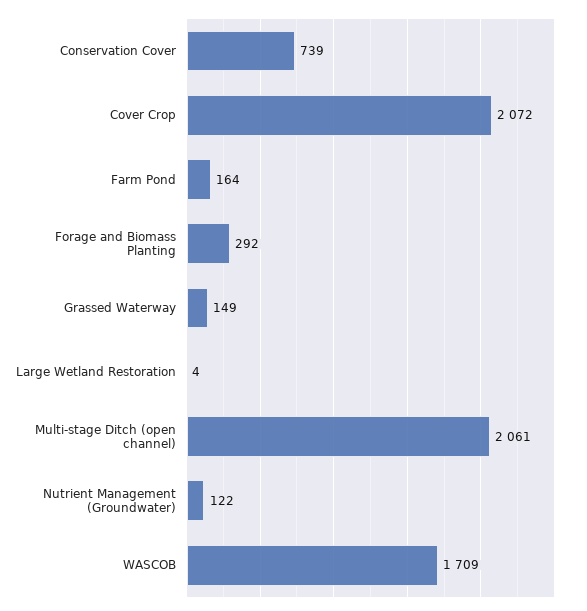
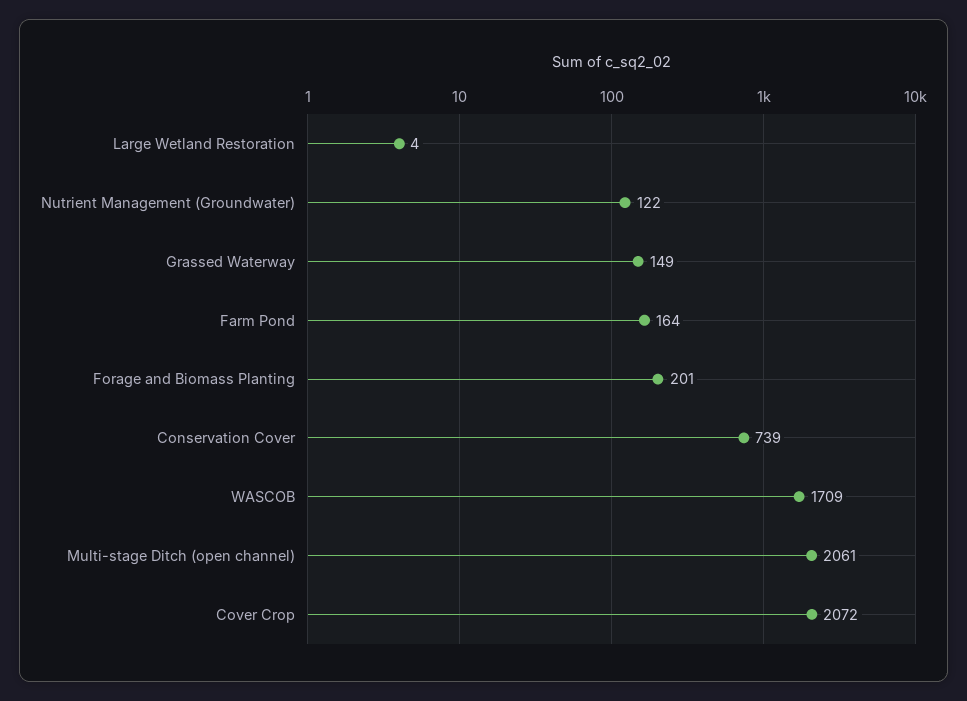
Forage and Biomass Planting: 292 -> 201

